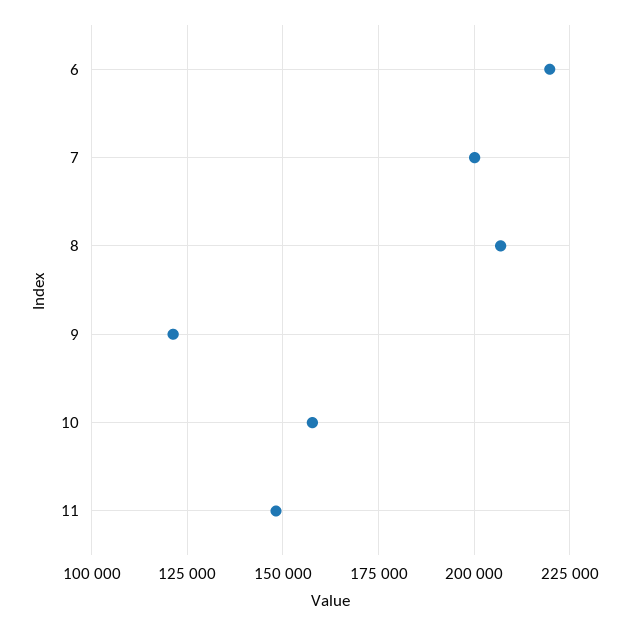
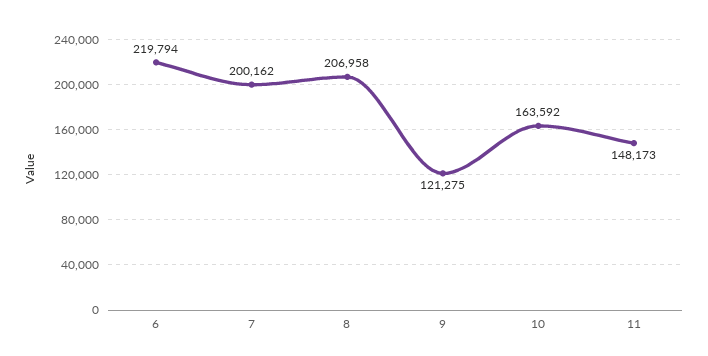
10: 157500 -> 163592

